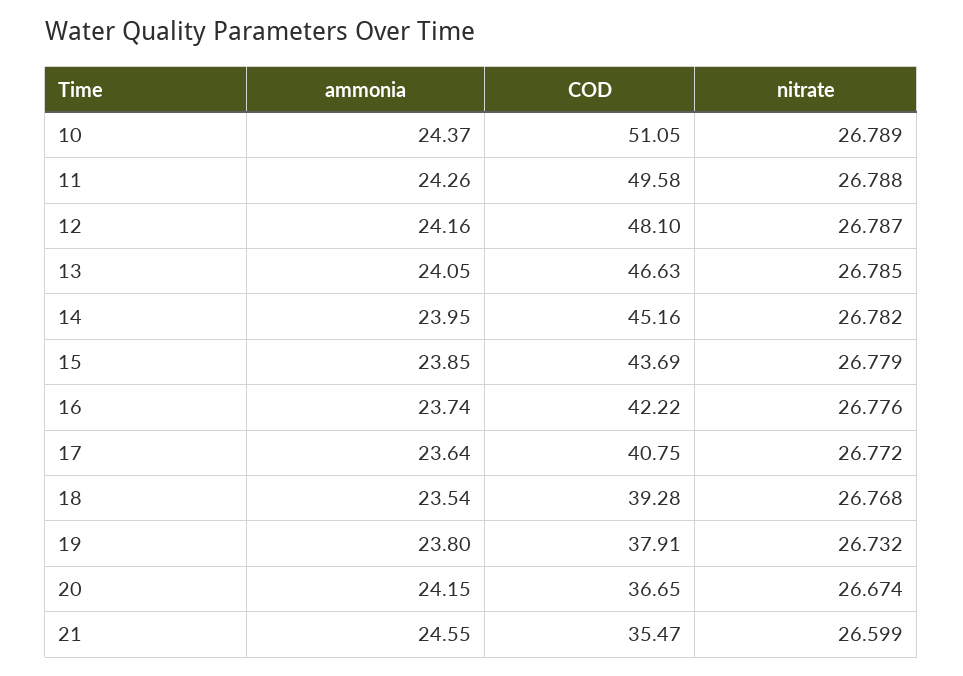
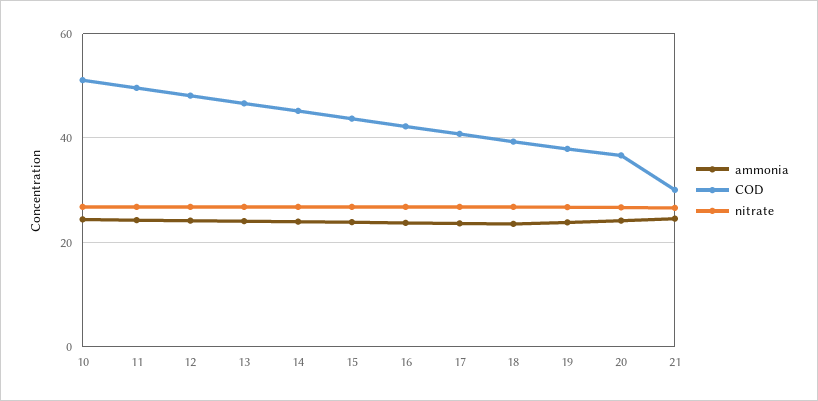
COD, 21: 35.47 -> 30

